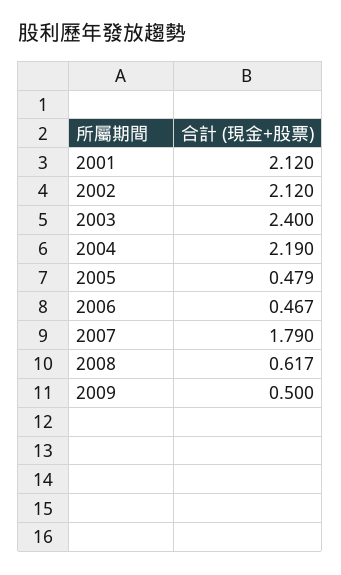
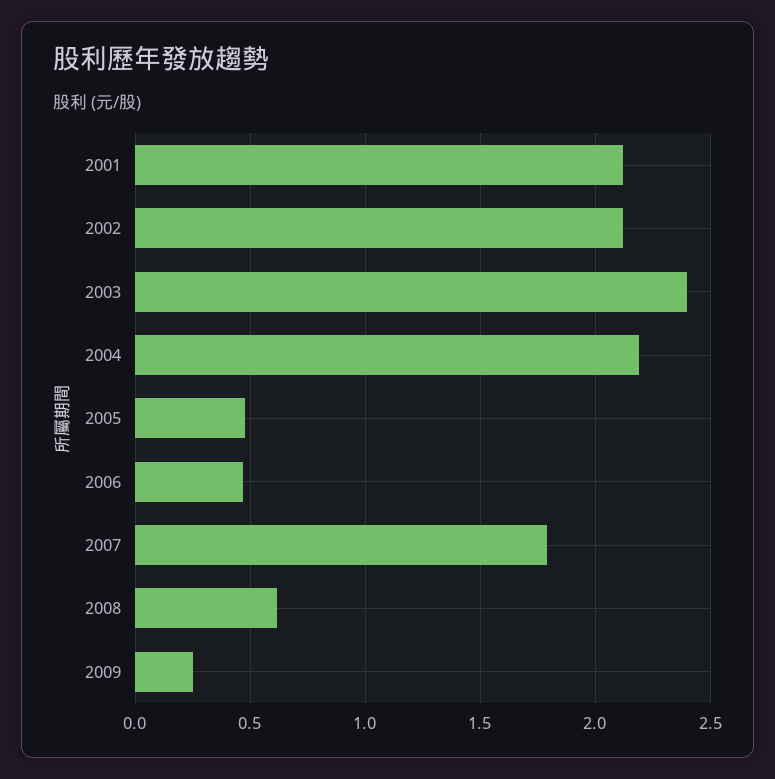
2009: 0.5 -> 0.25

